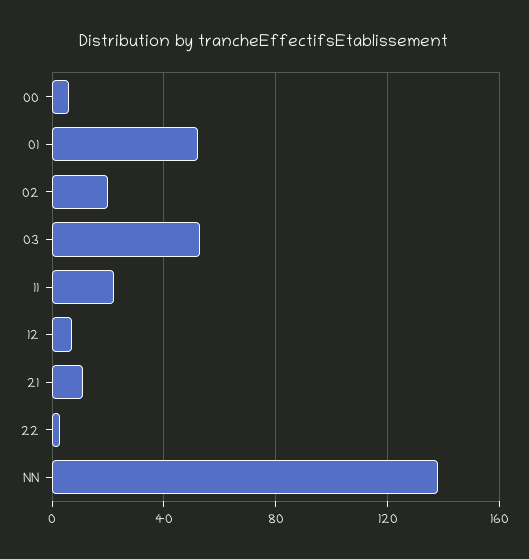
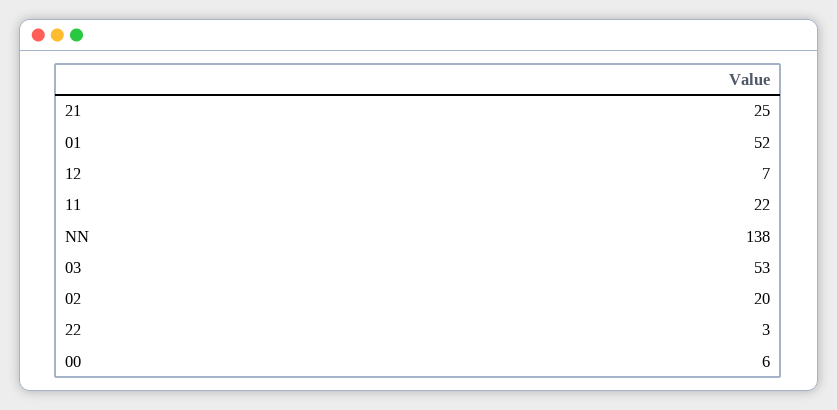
21: 10 -> 25

